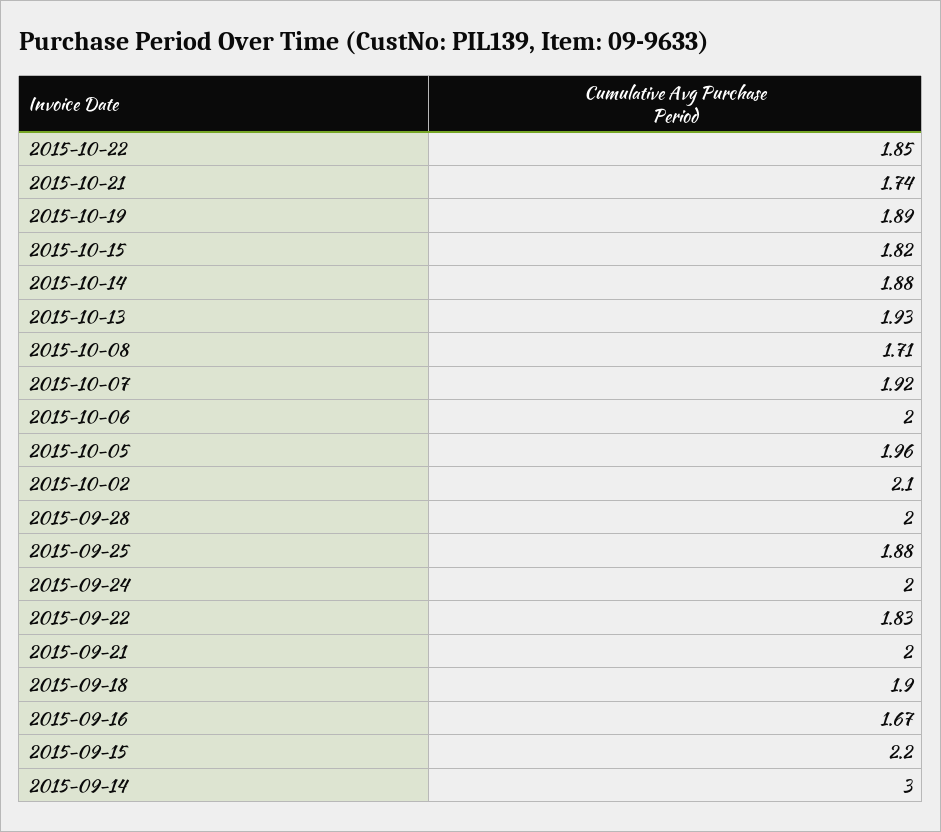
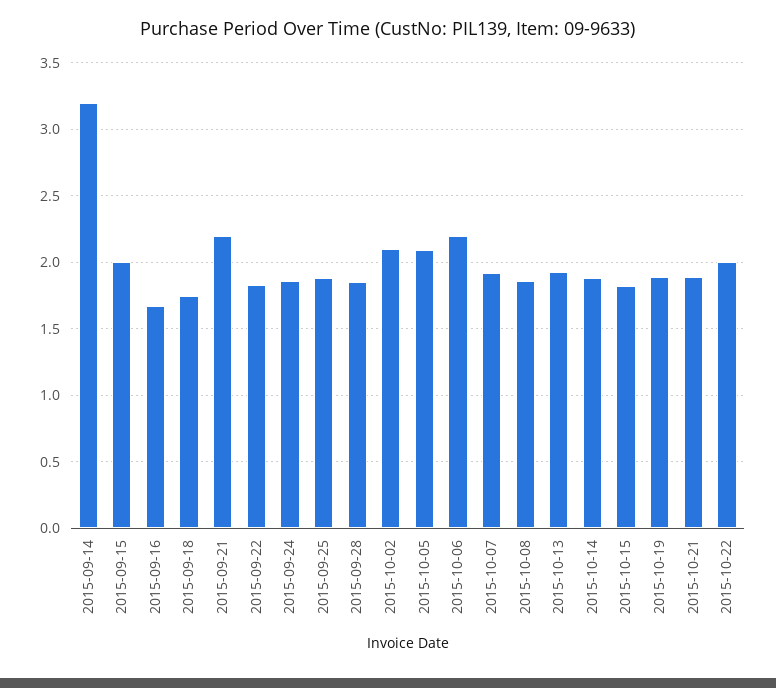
2015-10-22: 1.85 -> 2
2015-10-21: 1.74 -> 1.9
2015-10-08: 1.71 -> 1.85
2015-10-06: 2 -> 2.2
2015-10-05: 1.96 -> 2.1
2015-09-28: 2 -> 1.85
2015-09-24: 2 -> 1.85
2015-09-21: 2 -> 2.2
2015-09-18: 1.9 -> 1.75
2015-09-15: 2.2 -> 2
2015-09-14: 3 -> 3.2

